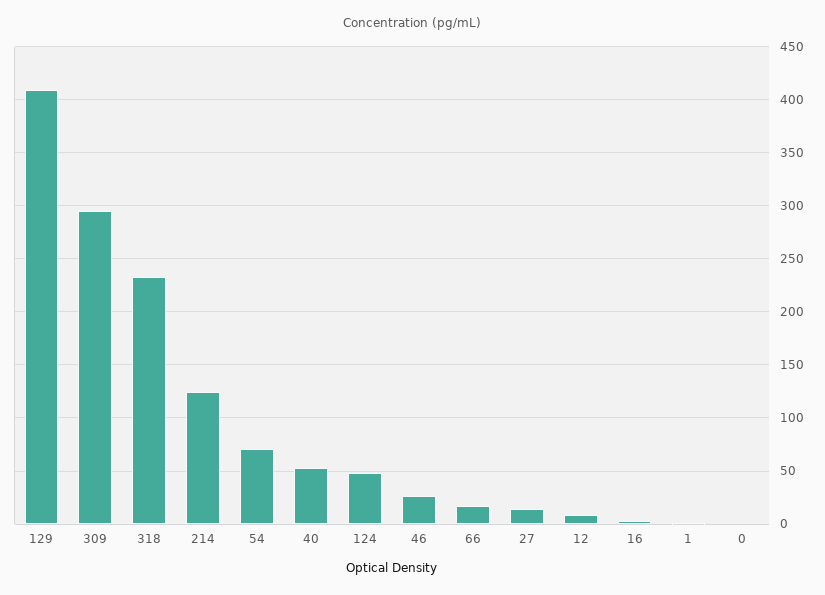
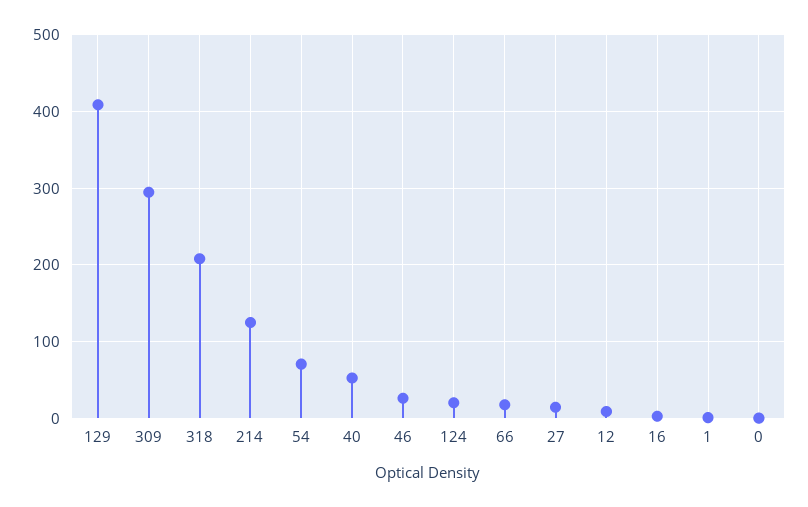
318: 230 -> 210
124: 50 -> 20

